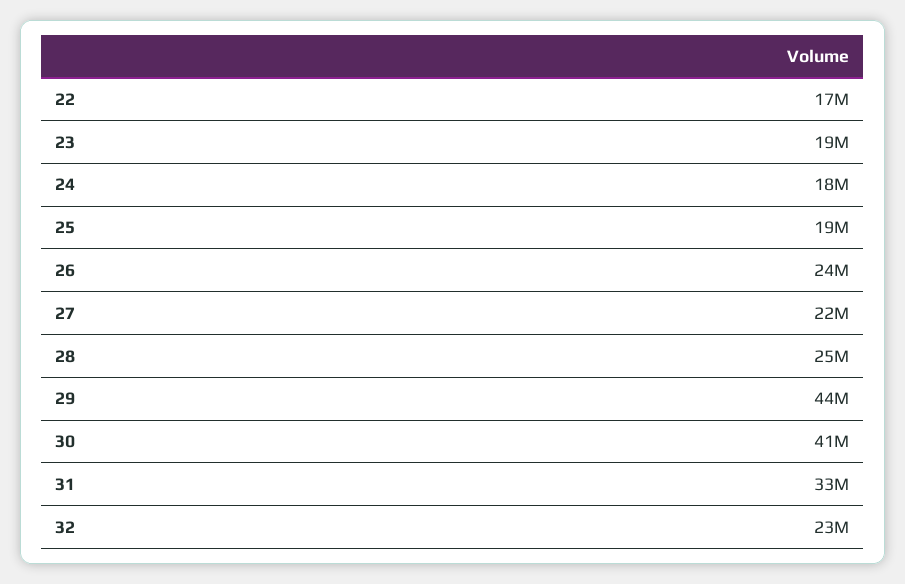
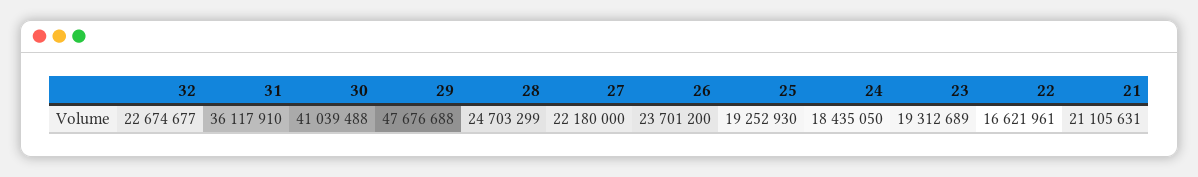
29: 44000000 -> 47676688
31: 33000000 -> 36117910
21: none -> 21105631

